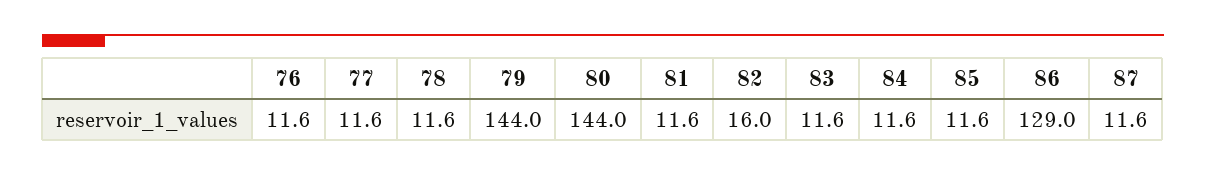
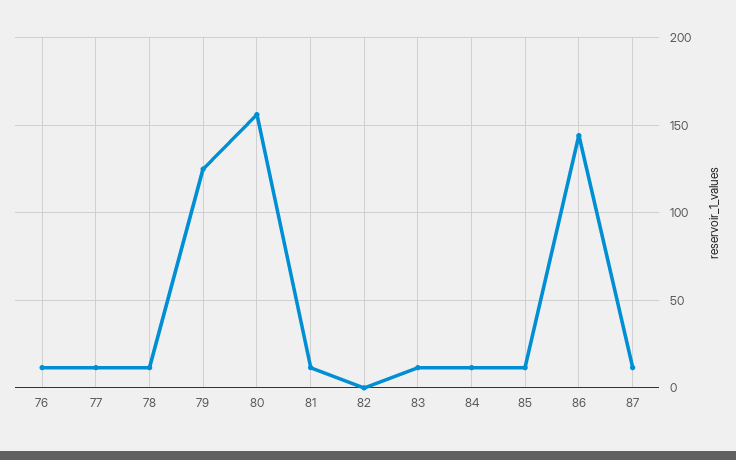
79: 144 -> 125
80: 144 -> 155
82: 16 -> 0
86: 129 -> 145

